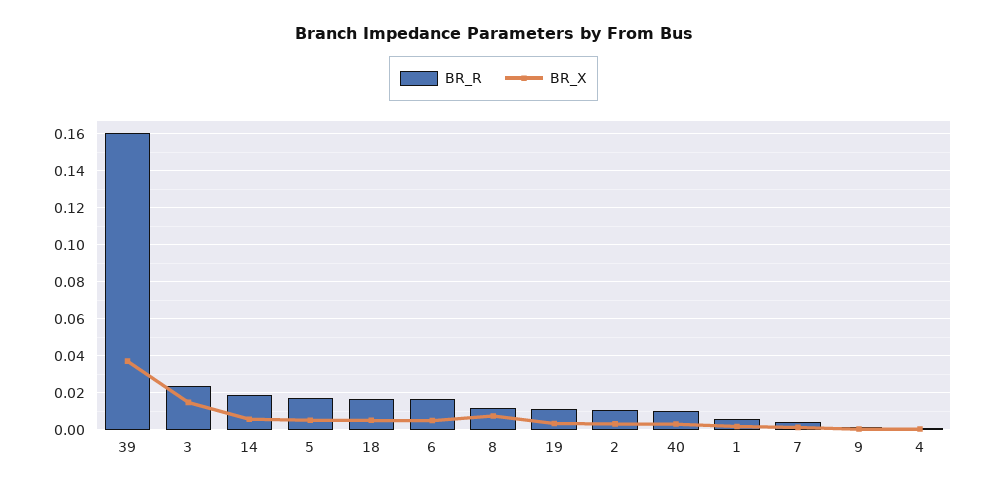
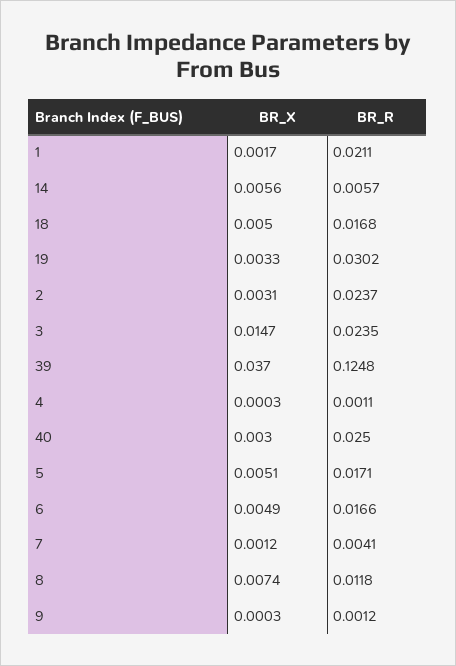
BR_R, 39: 0.16 -> 0.1248
BR_R, 14: 0.02 -> 0.0057
BR_R, 19: 0.01 -> 0.0302
BR_R, 2: 0.01 -> 0.0237
BR_R, 40: 0.01 -> 0.025
BR_R, 1: 0.005 -> 0.0211

